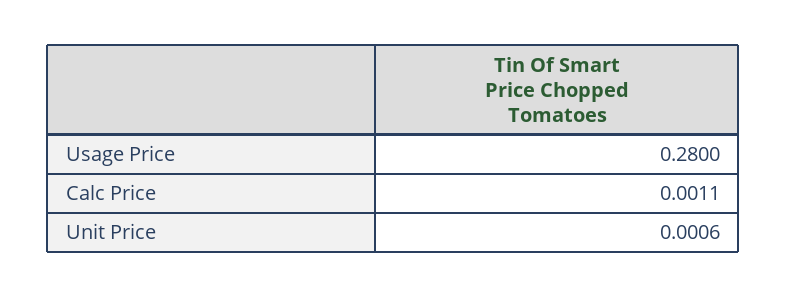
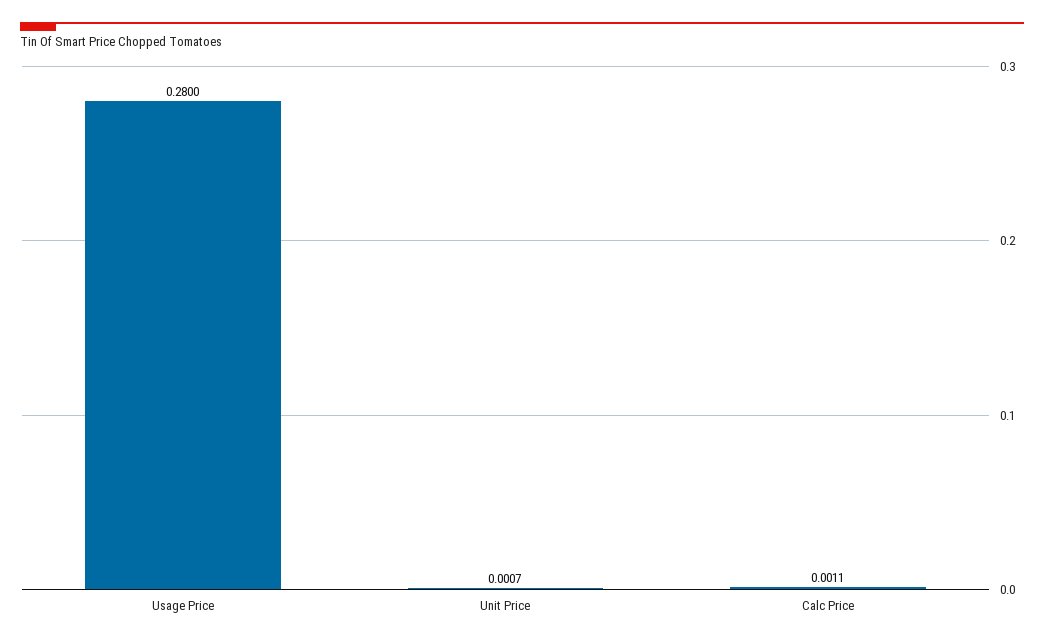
Unit Price: 0.0006 -> 0.0007

